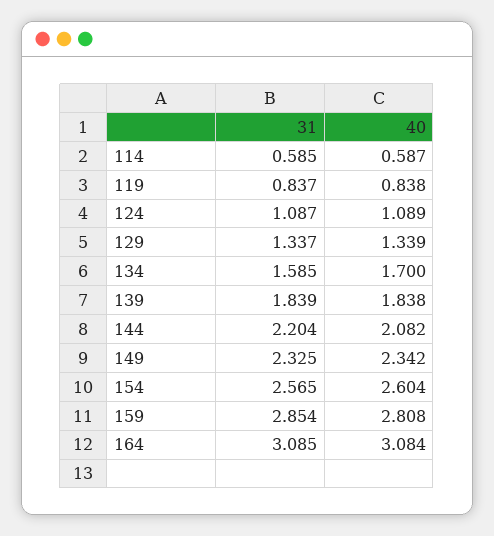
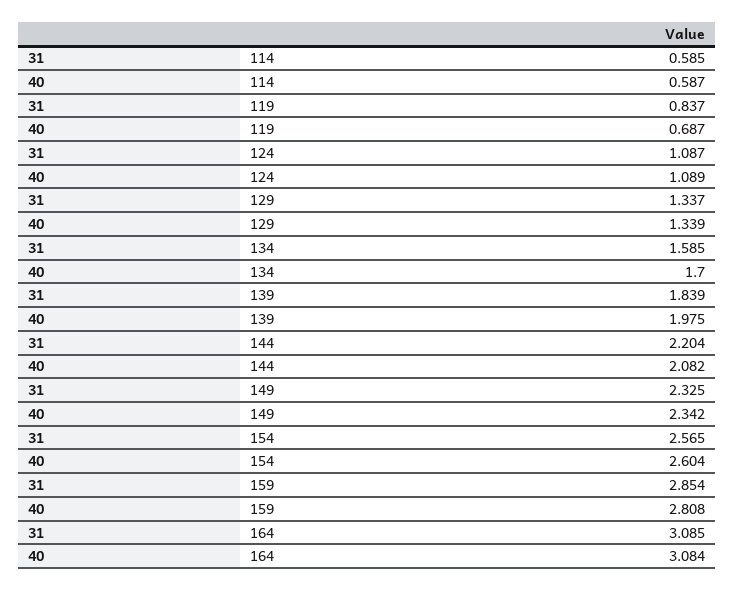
40, 119: 0.838 -> 0.687
40, 139: 1.838 -> 1.975

